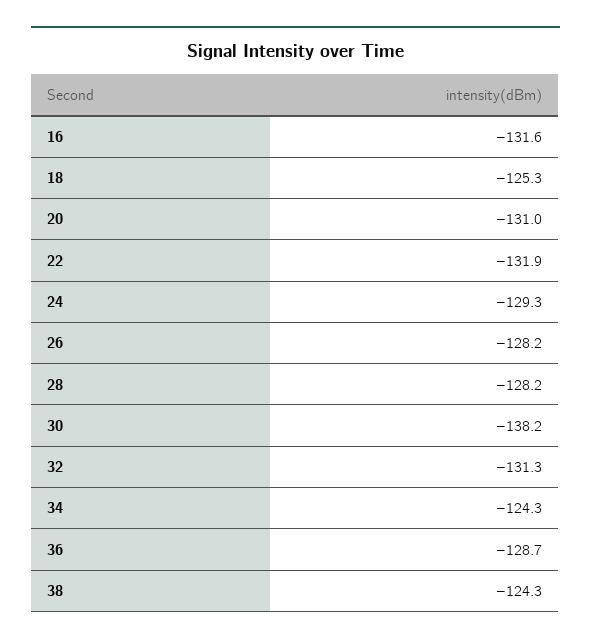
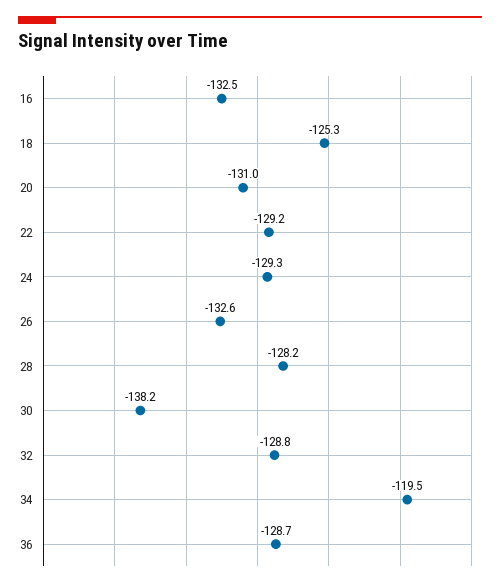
16: -131.6 -> -132.5
22: -131.9 -> -129.2
26: -128.2 -> -132.6
32: -131.3 -> -128.8
34: -124.3 -> -119.5
38: -124.3 -> none

